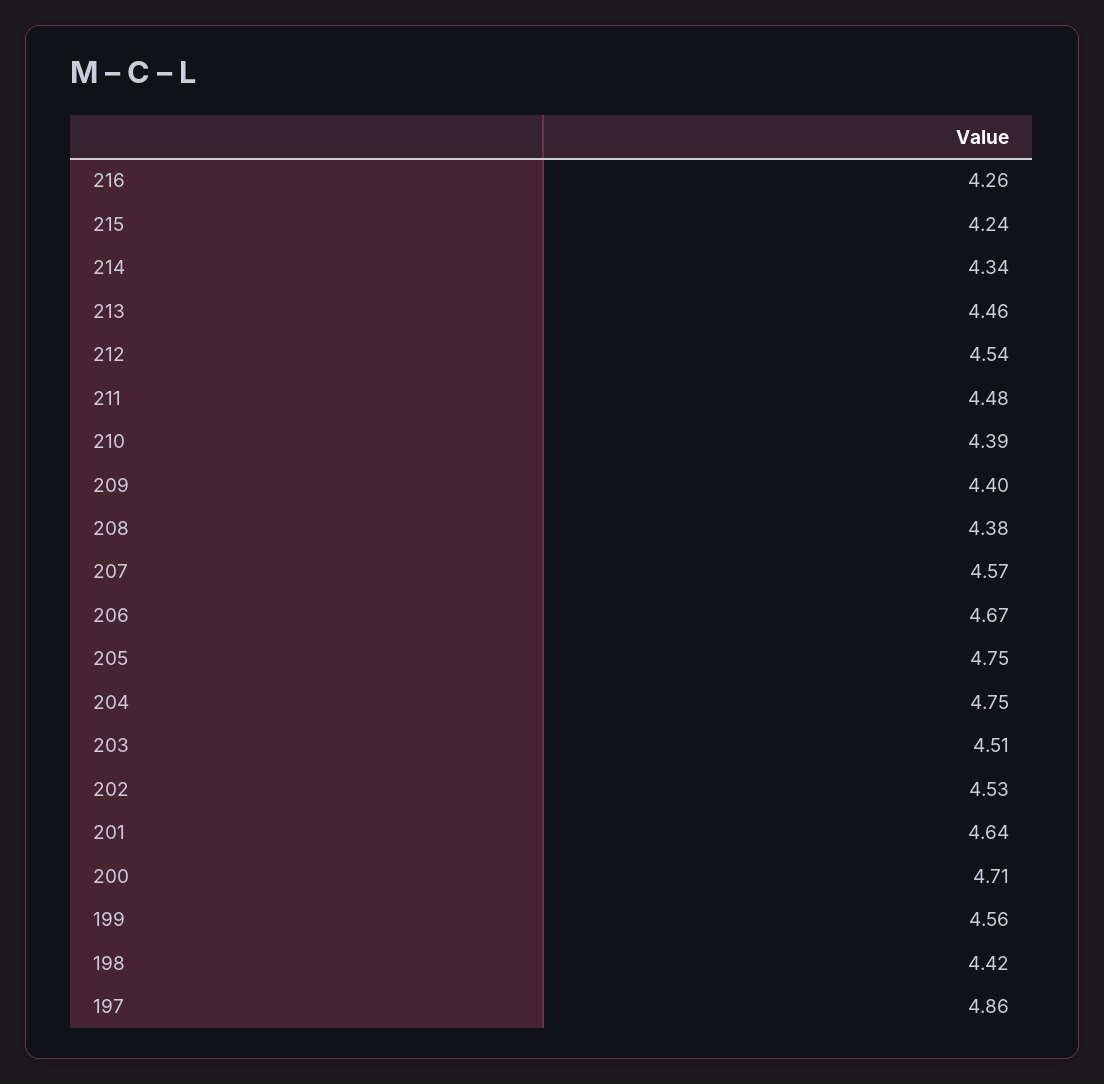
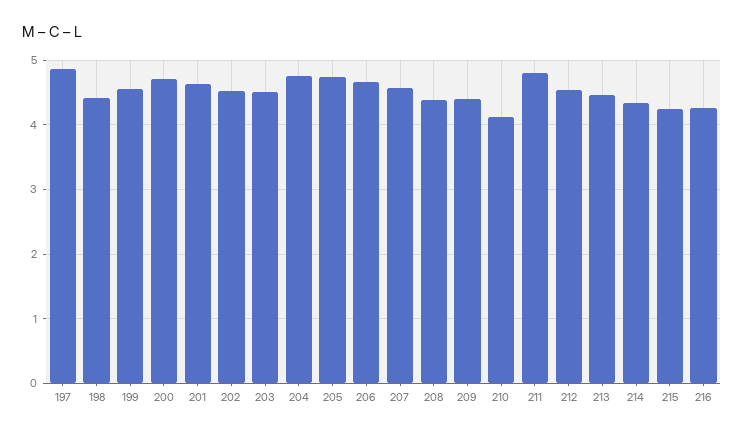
211: 4.48 -> 4.8
210: 4.39 -> 4.1

